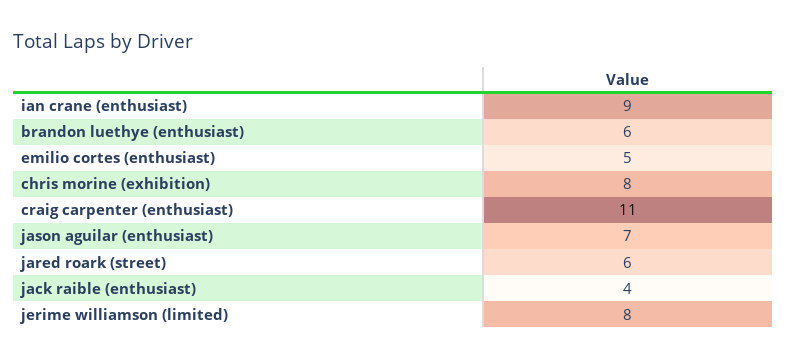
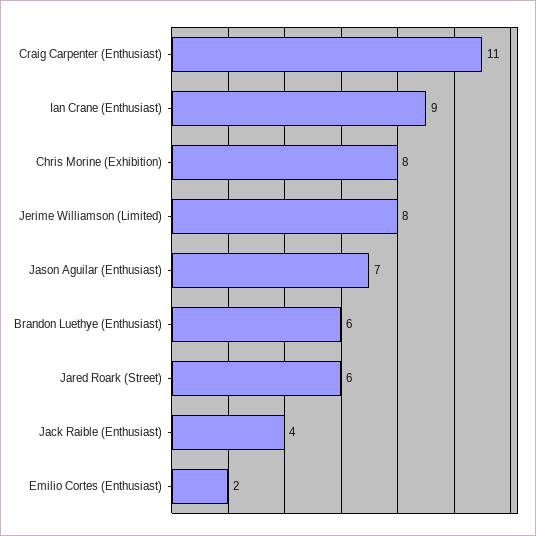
emilio cortes (enthusiast): 5 -> 2

